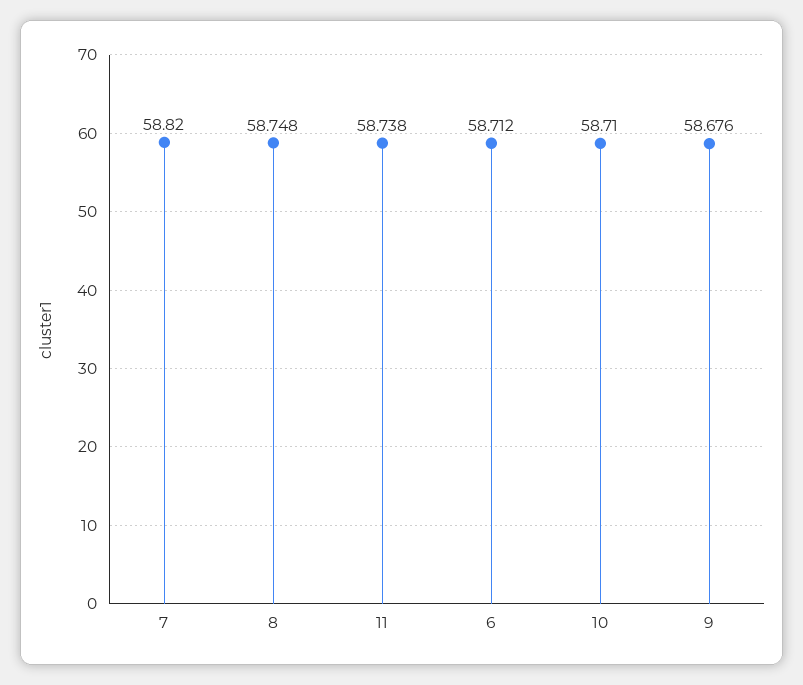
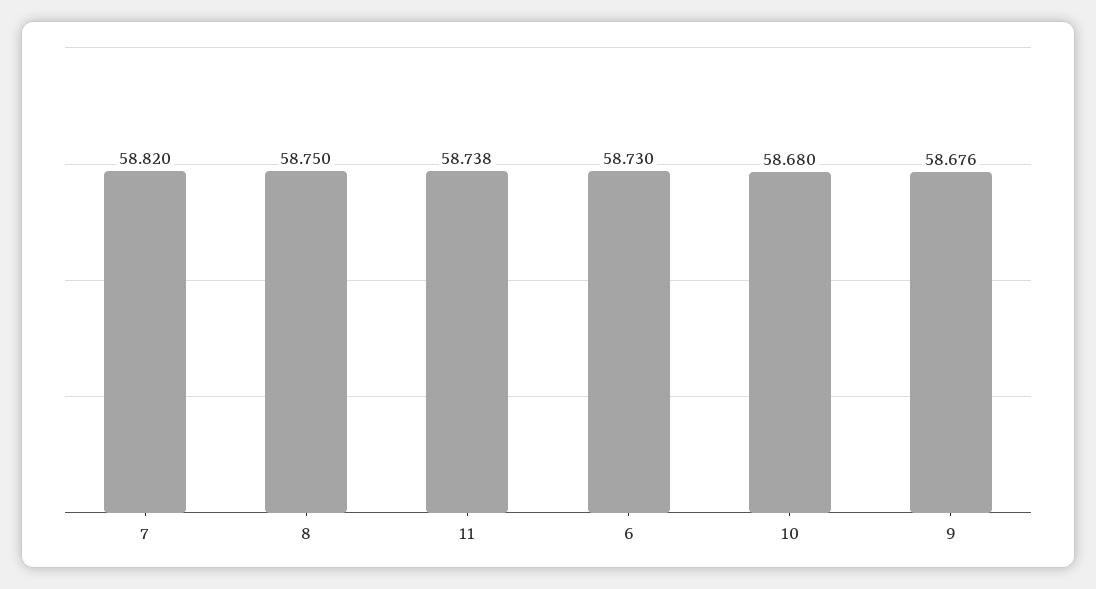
8: 58.748 -> 58.75
6: 58.712 -> 58.73
10: 58.71 -> 58.68

